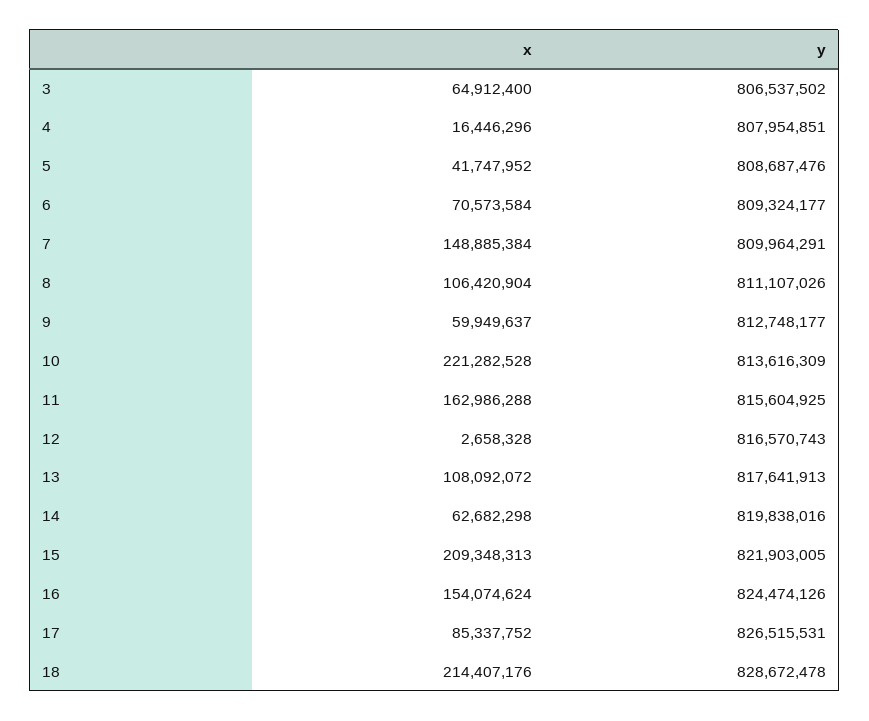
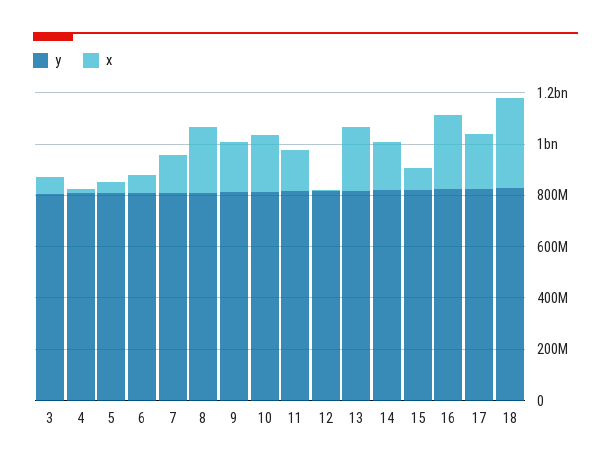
x, 8: 106420904 -> 250000000
x, 9: 59949637 -> 200000000
x, 13: 108092072 -> 250000000
x, 14: 62682298 -> 200000000
x, 15: 209348313 -> 100000000
x, 16: 154074624 -> 300000000
x, 17: 85337752 -> 200000000
x, 18: 214407176 -> 350000000

